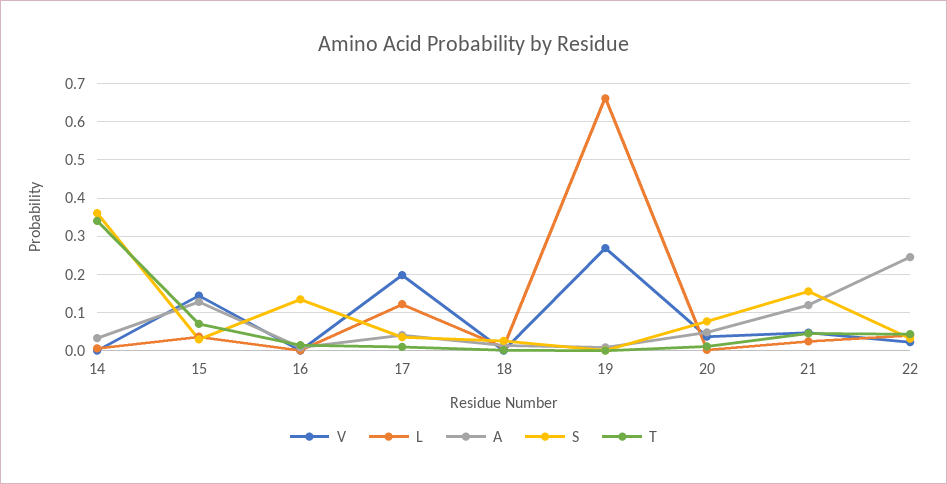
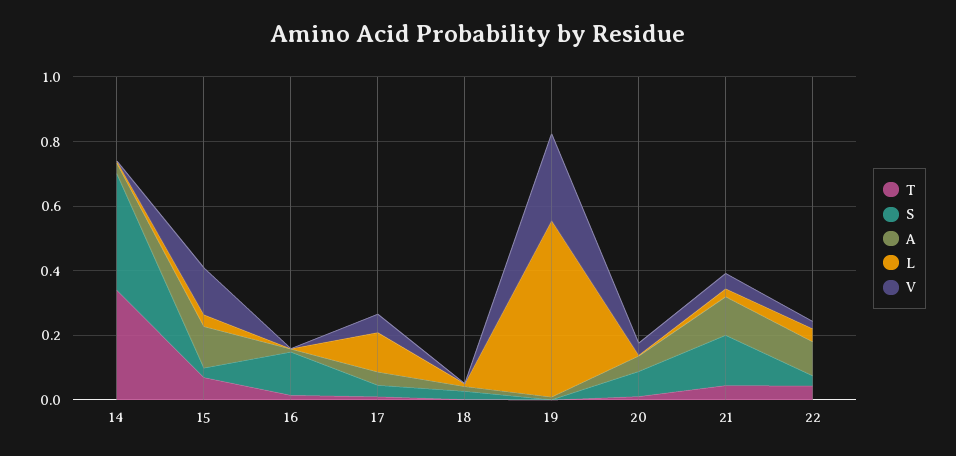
V, 17: 0.2 -> 0.05
L, 19: 0.66 -> 0.55
A, 22: 0.24 -> 0.1

